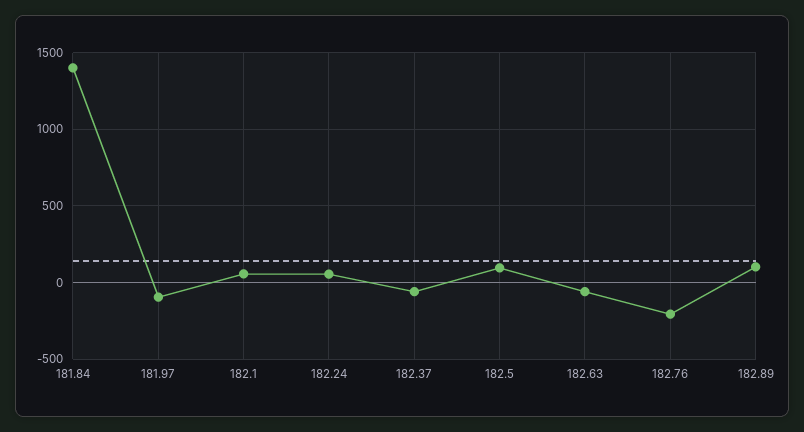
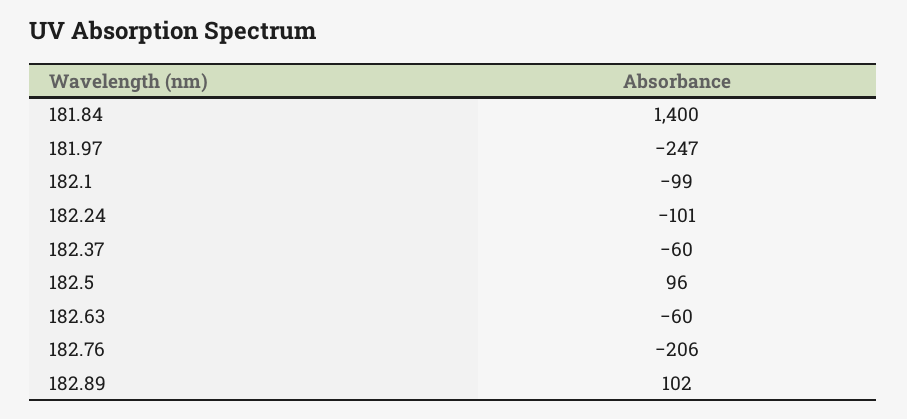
181.97: -100 -> -247
182.1: 50 -> -99
182.24: 50 -> -101

